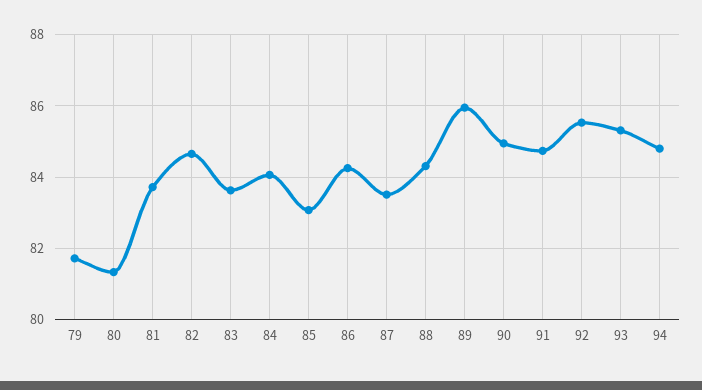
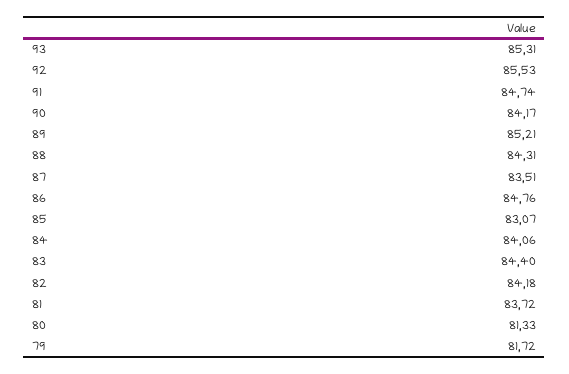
82: 84.6 -> 84.18
83: 83.6 -> 84.4
86: 84.2 -> 84.76
89: 86 -> 85.21
90: 85 -> 84.17
94: 84.8 -> none

